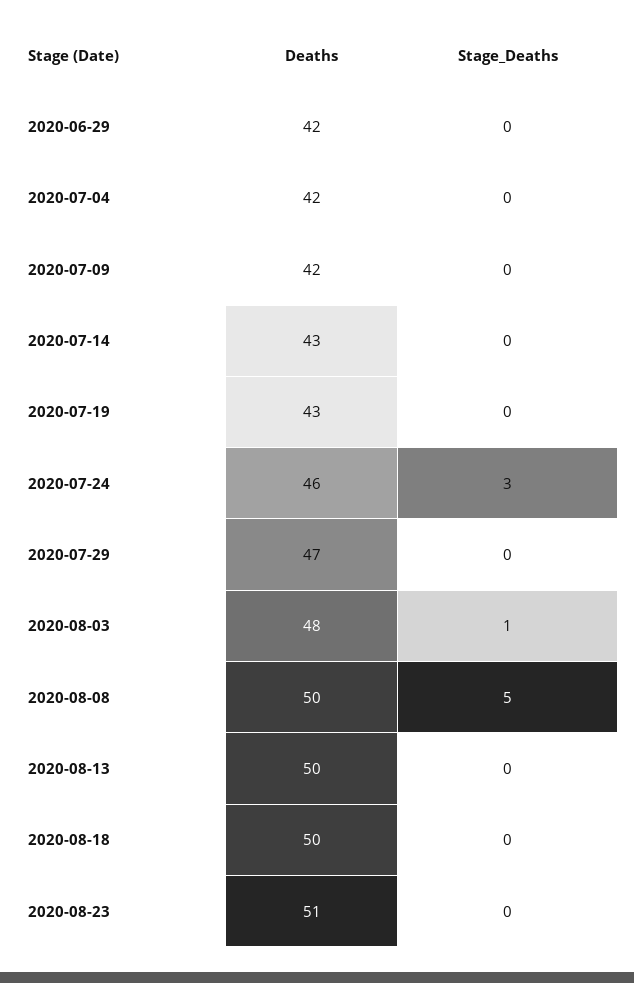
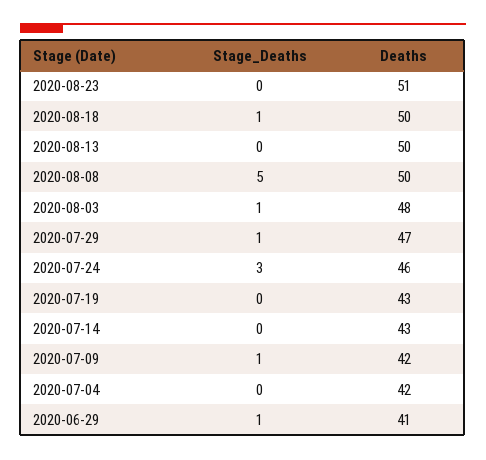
Deaths, 2020-06-29: 42 -> 41
Stage_Deaths, 2020-06-29: 0 -> 1
Stage_Deaths, 2020-07-09: 0 -> 1
Stage_Deaths, 2020-07-29: 0 -> 1
Stage_Deaths, 2020-08-18: 0 -> 1

